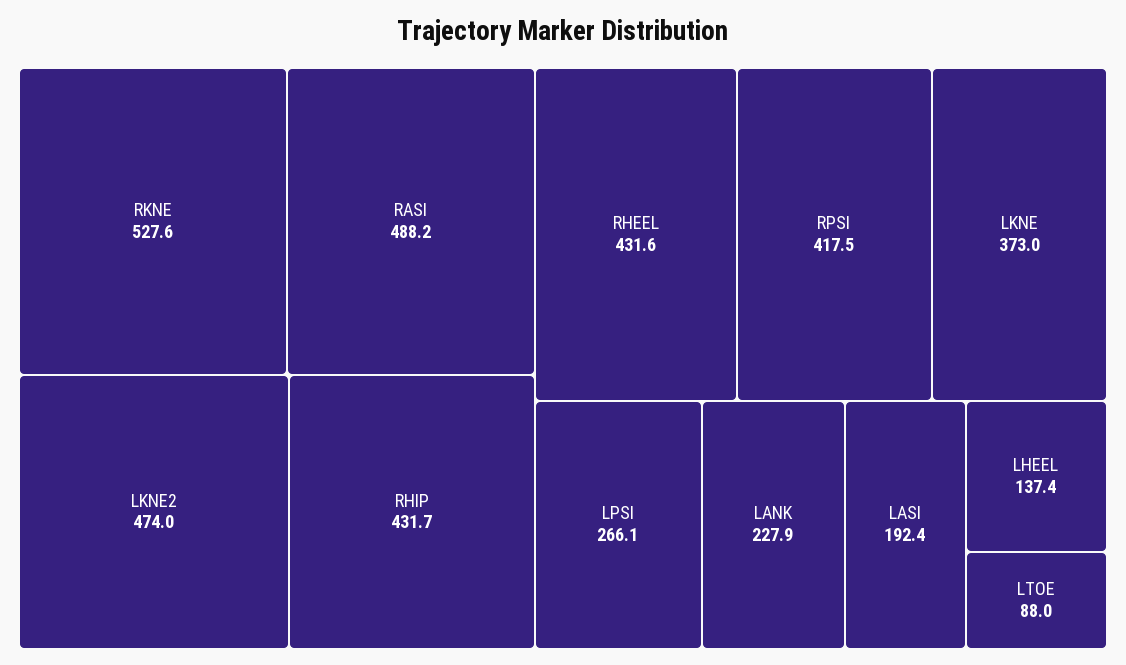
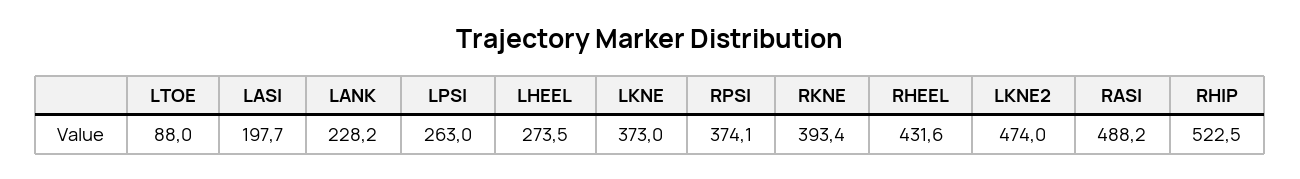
RKNE: 527.6 -> 393.4
RHIP: 431.7 -> 522.5
RPSI: 417.5 -> 374.1
LPSI: 266.1 -> 263
LANK: 227.9 -> 228.2
LASI: 192.4 -> 197.7
LHEEL: 137.4 -> 273.5

